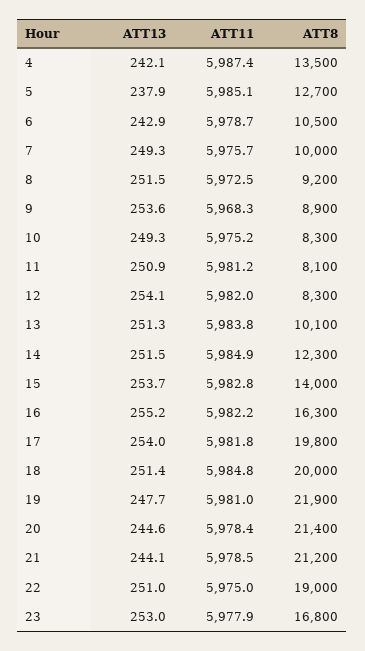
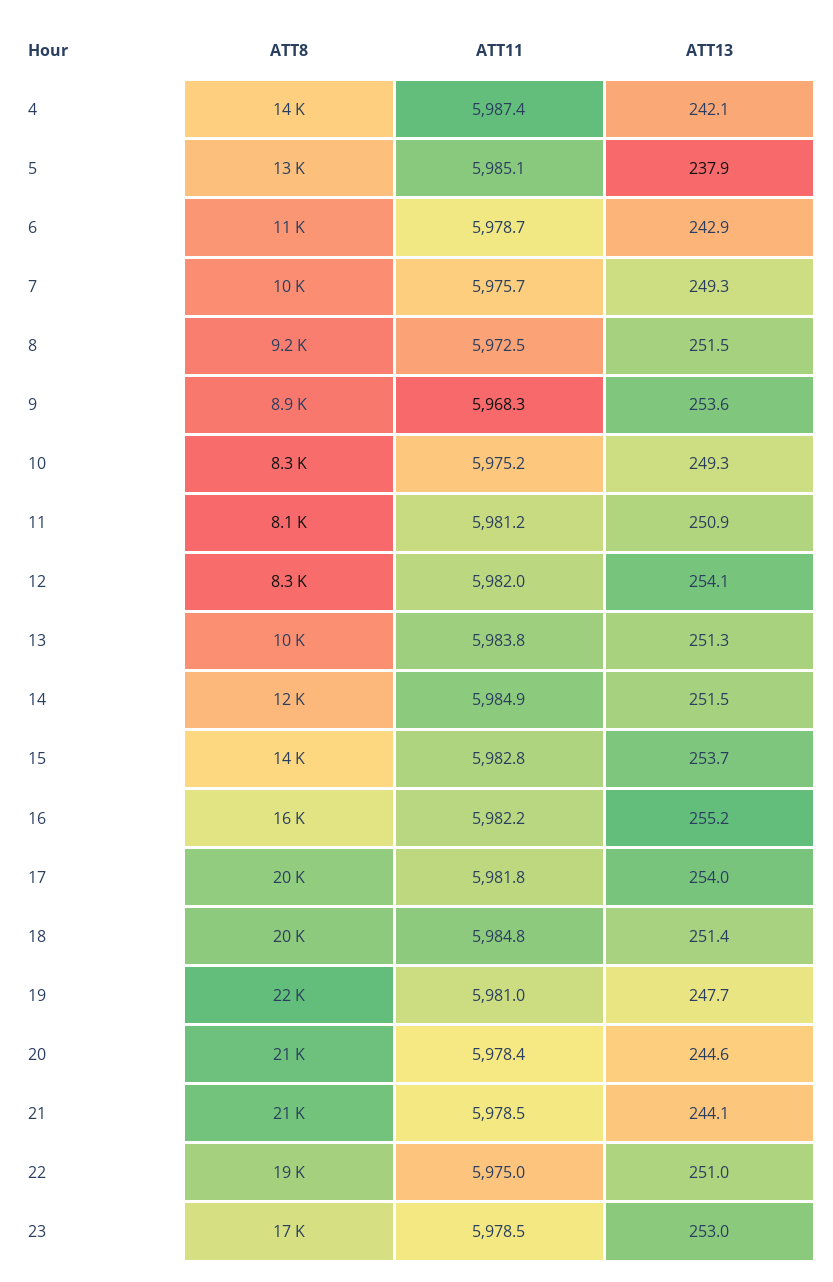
ATT11, 23: 5977.9 -> 5978.5

